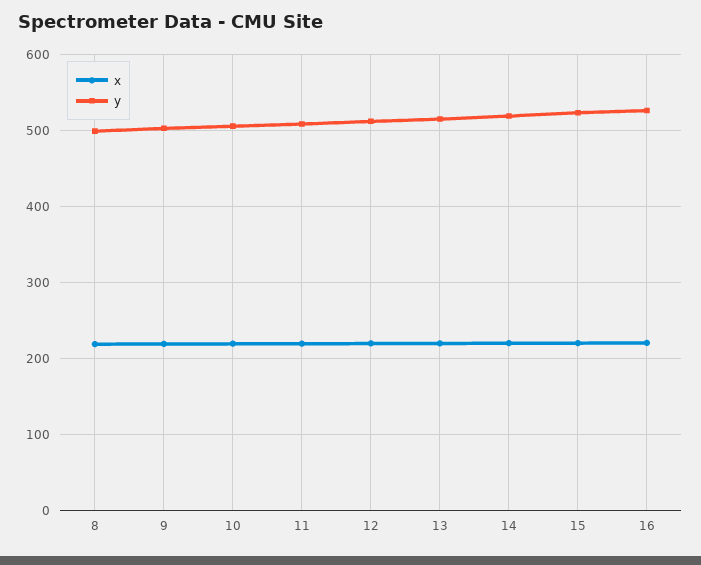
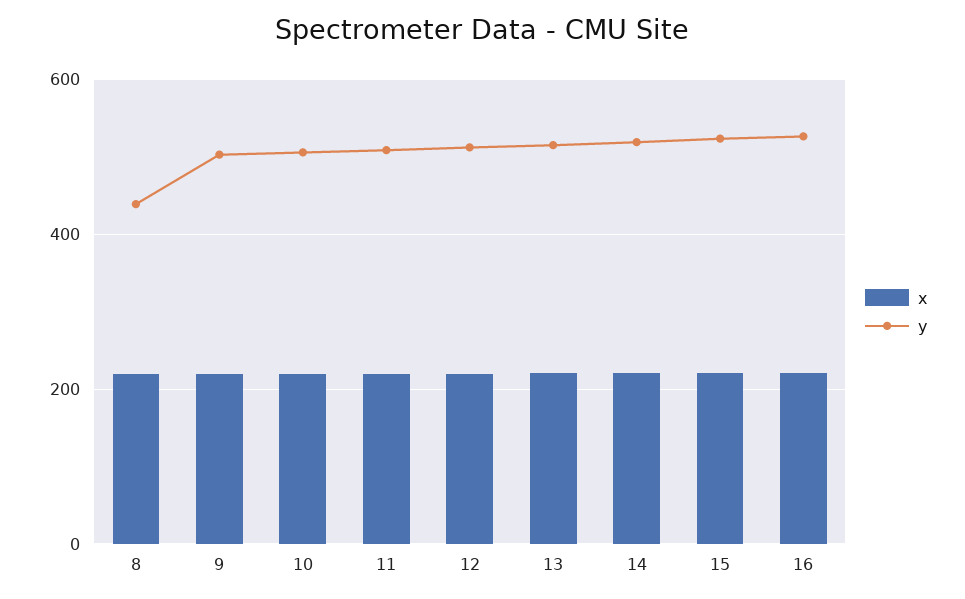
y, 8: 500 -> 440

